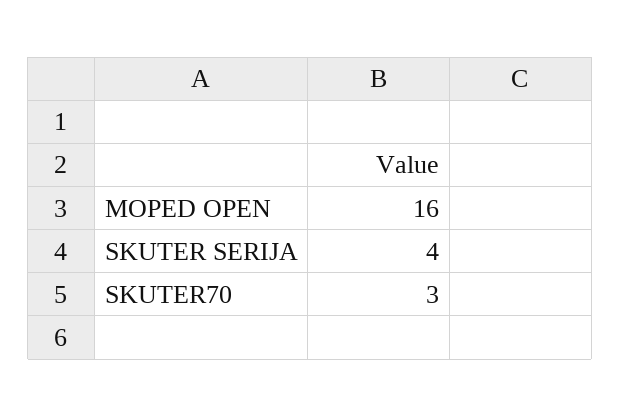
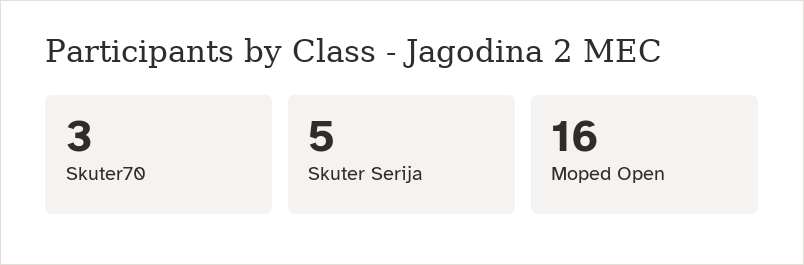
SKUTER SERIJA: 4 -> 5

